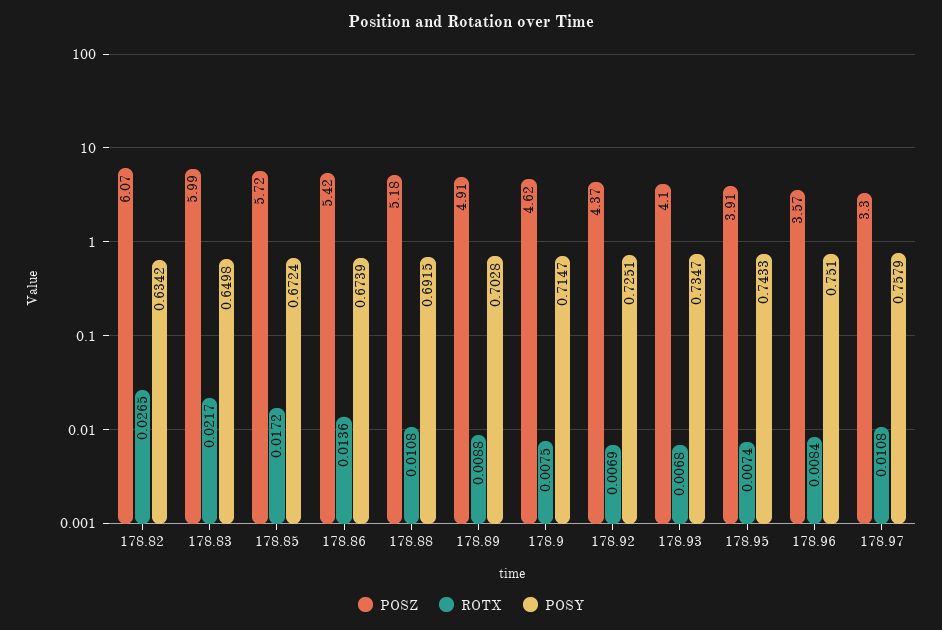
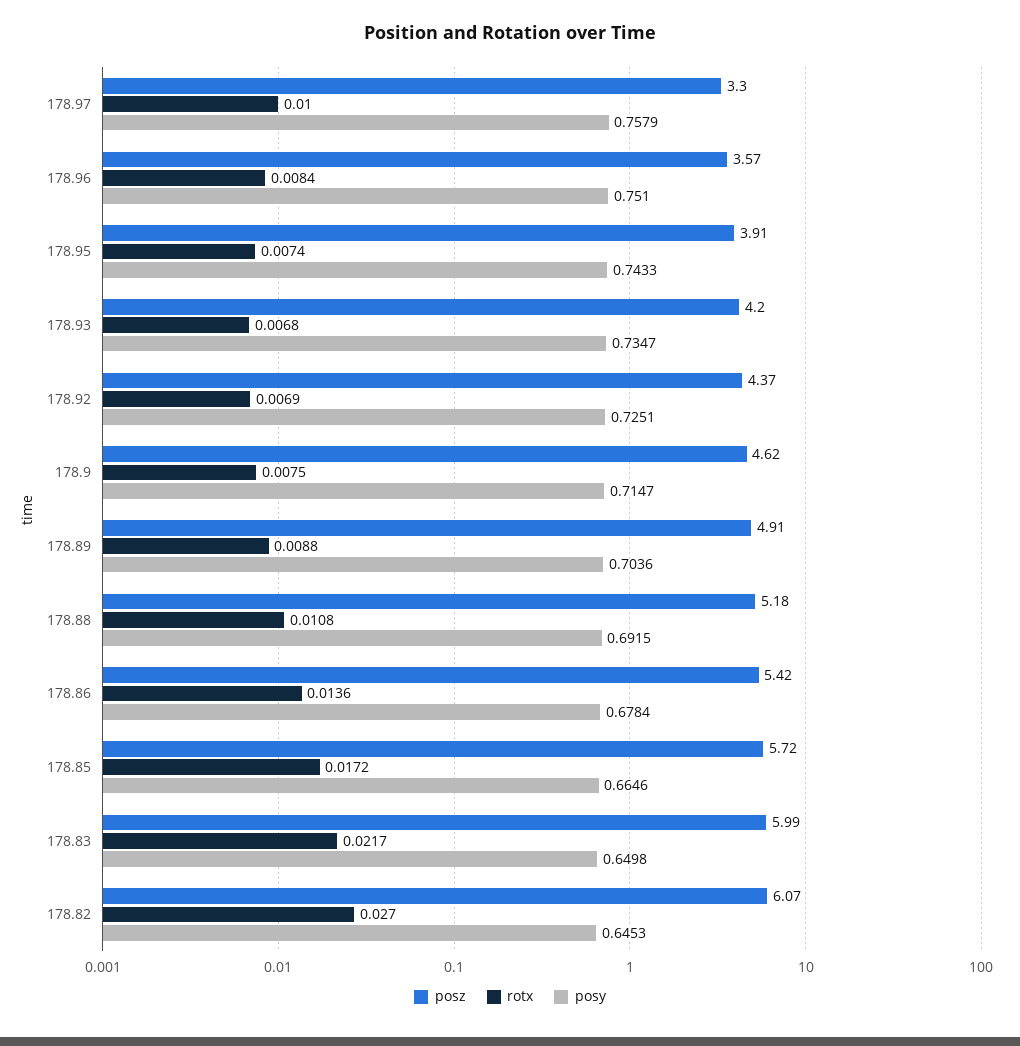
ROTX, 178.82: 0.0265 -> 0.027
POSY, 178.82: 0.6342 -> 0.6453
POSY, 178.85: 0.6724 -> 0.6646
POSY, 178.86: 0.6739 -> 0.6784
POSY, 178.89: 0.7028 -> 0.7036
POSZ, 178.93: 4.1 -> 4.2
ROTX, 178.97: 0.0108 -> 0.01

